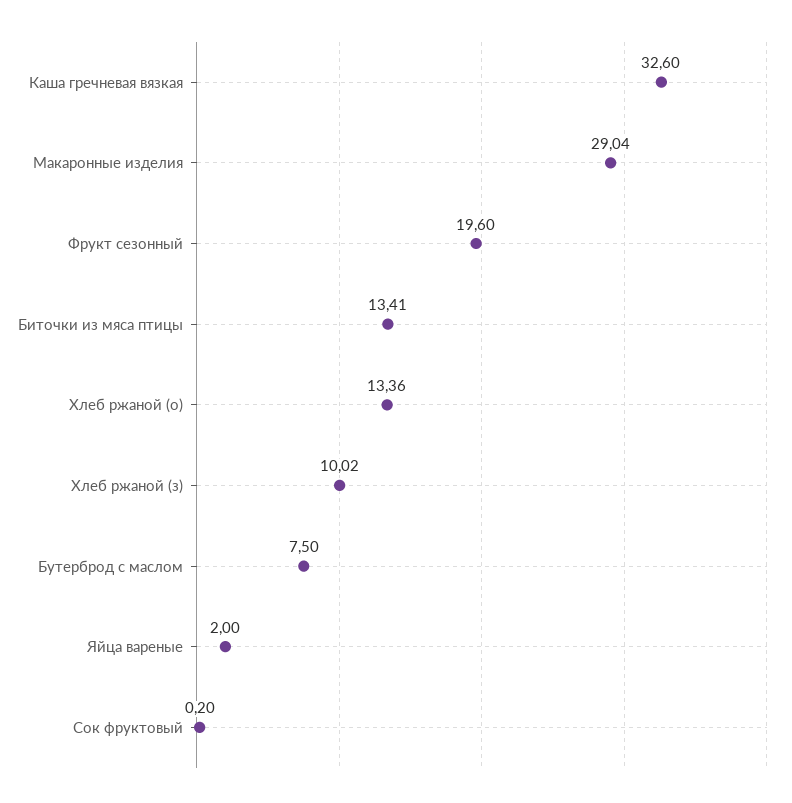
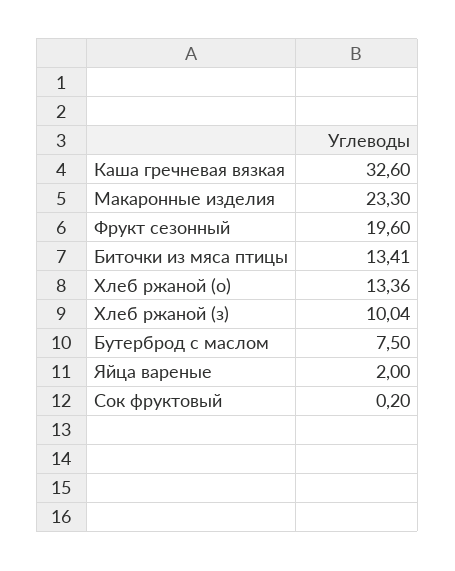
Макаронные изделия: 29.04 -> 23.3
Хлеб ржаной (з): 10.02 -> 10.04

